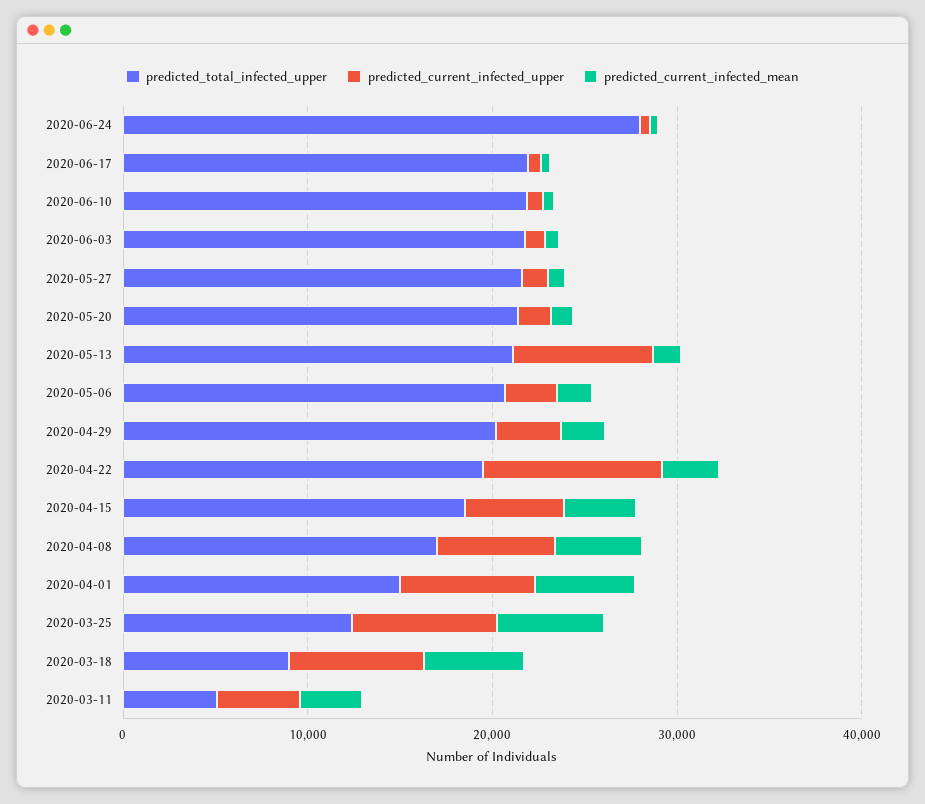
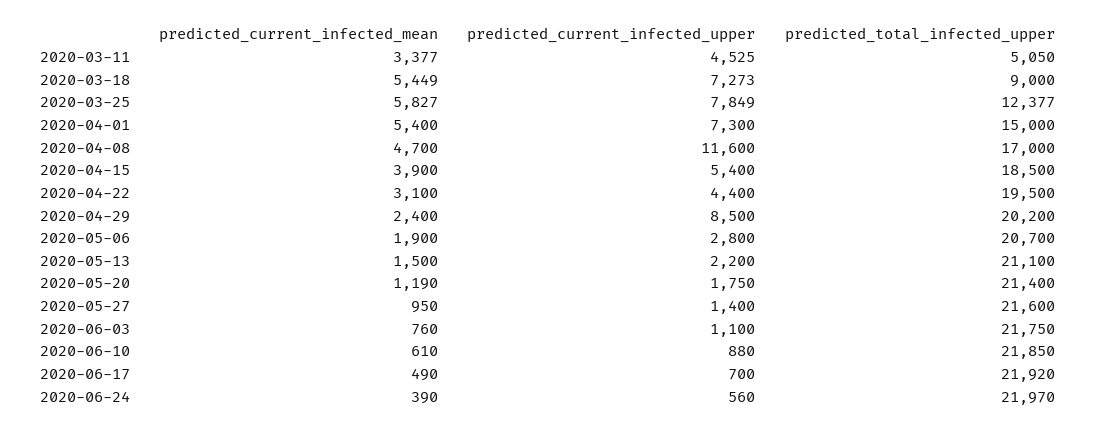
predicted_total_infected_upper, 2020-06-24: 28000 -> 21970
predicted_current_infected_upper, 2020-05-13: 8000 -> 2200
predicted_current_infected_upper, 2020-04-29: 4000 -> 8500
predicted_current_infected_upper, 2020-04-22: 10000 -> 4400
predicted_current_infected_upper, 2020-04-08: 6000 -> 11600

